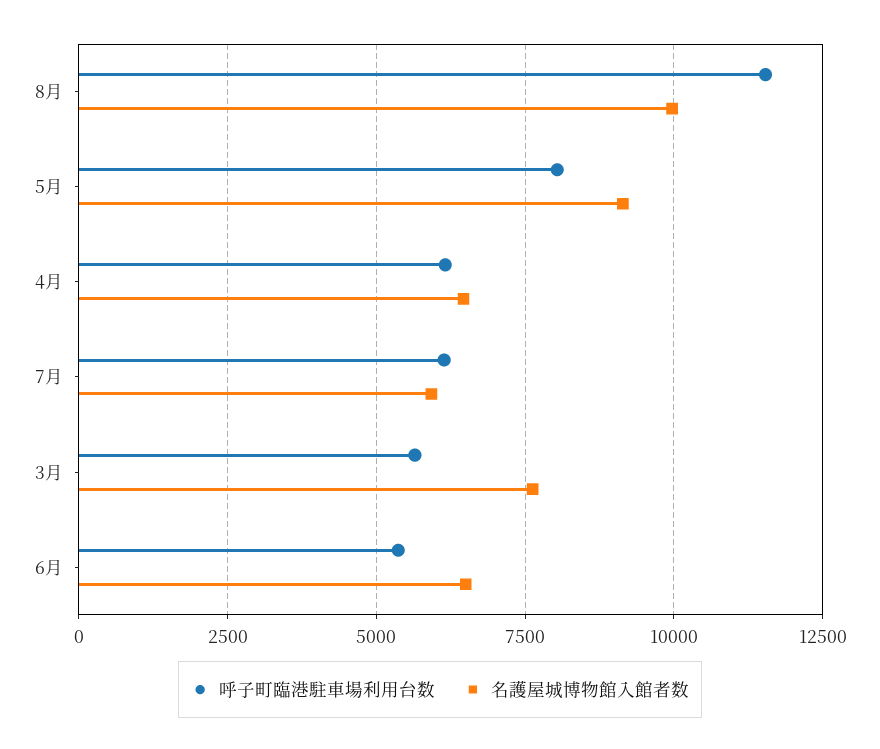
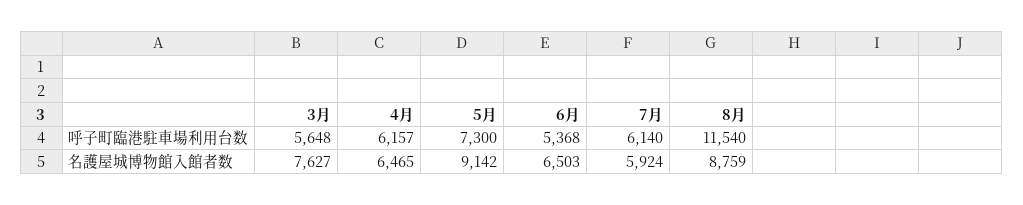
名護屋城博物館入館者数, 8月: 10000 -> 8759
呼子町臨港駐車場利用台数, 5月: 8000 -> 7300

